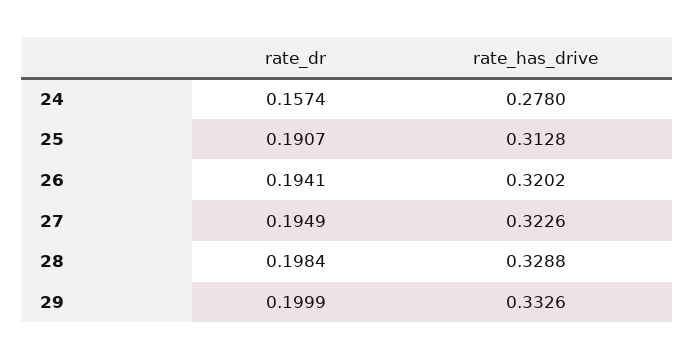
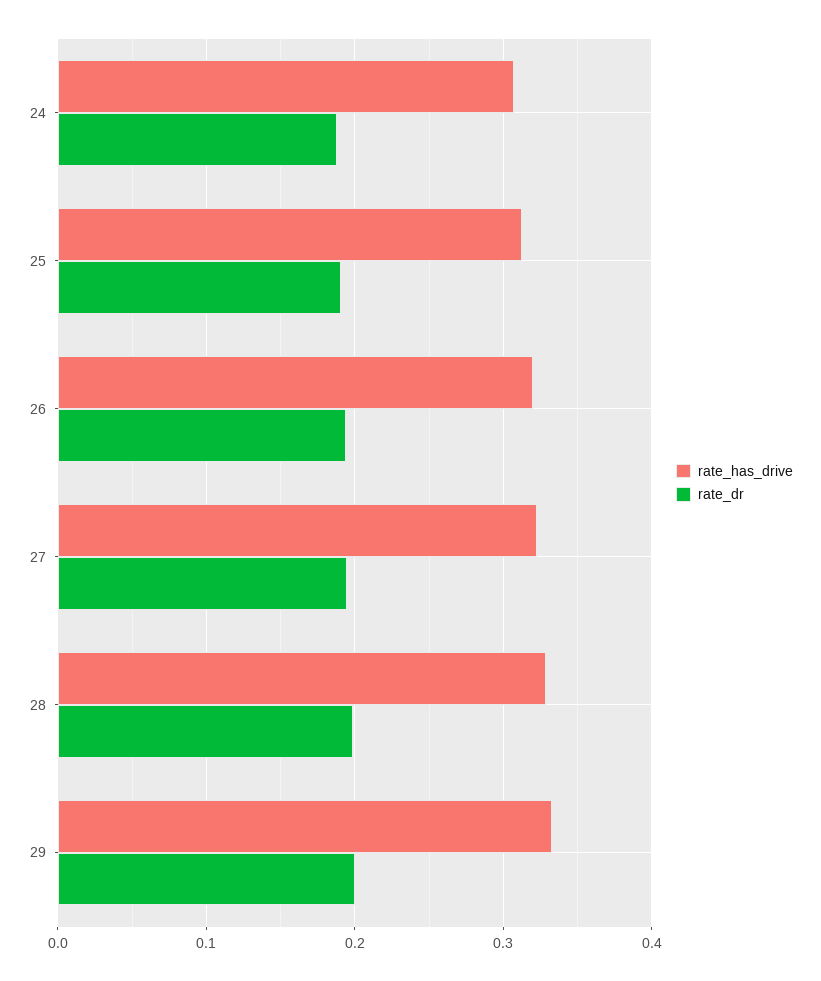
rate_dr, 24: 0.1574 -> 0.19
rate_has_drive, 24: 0.278 -> 0.31

